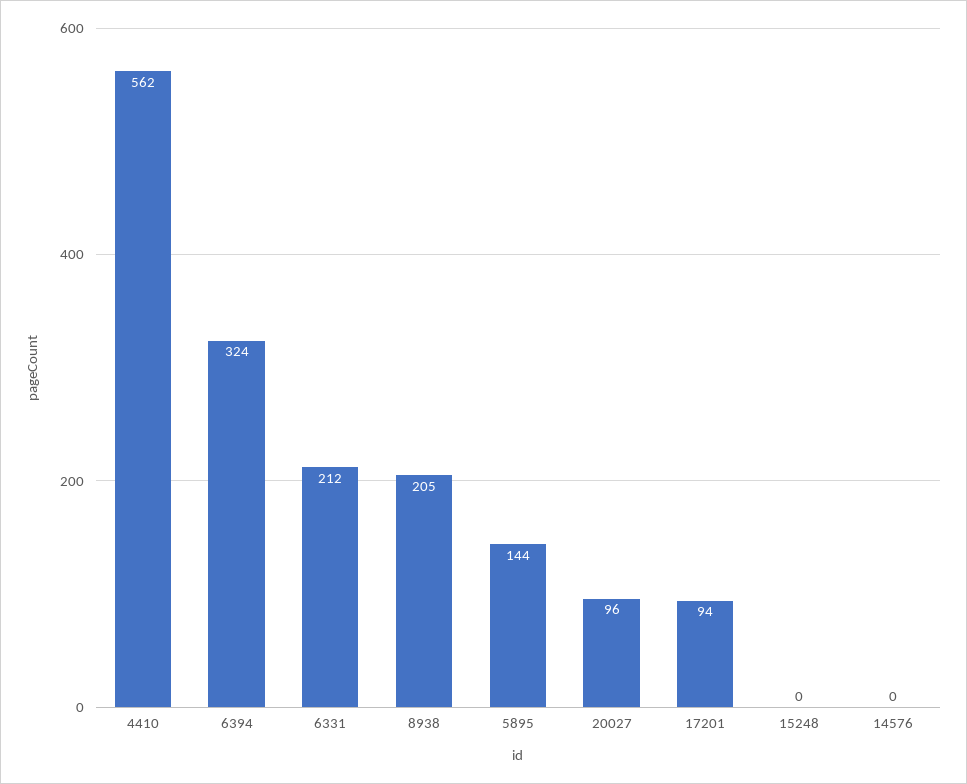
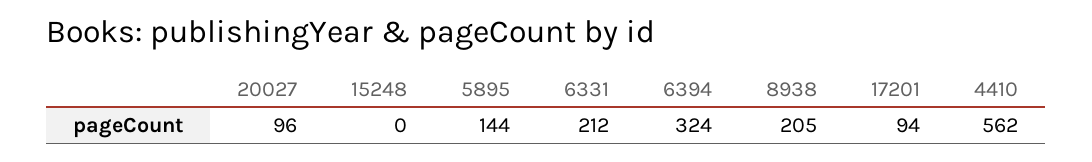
14576: 0 -> none

